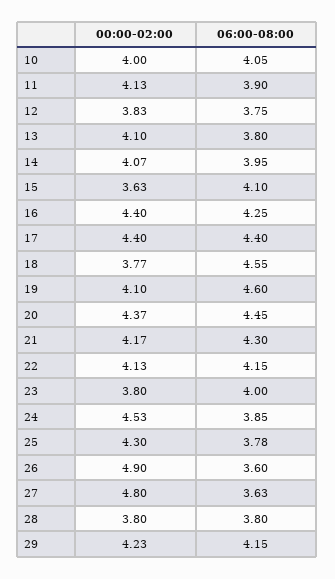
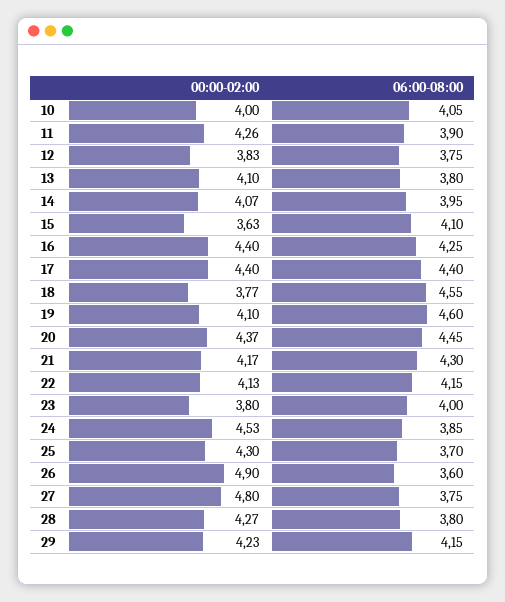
00:00-02:00, 11: 4.13 -> 4.26
06:00-08:00, 25: 3.78 -> 3.7
06:00-08:00, 27: 3.63 -> 3.75
00:00-02:00, 28: 3.8 -> 4.27

